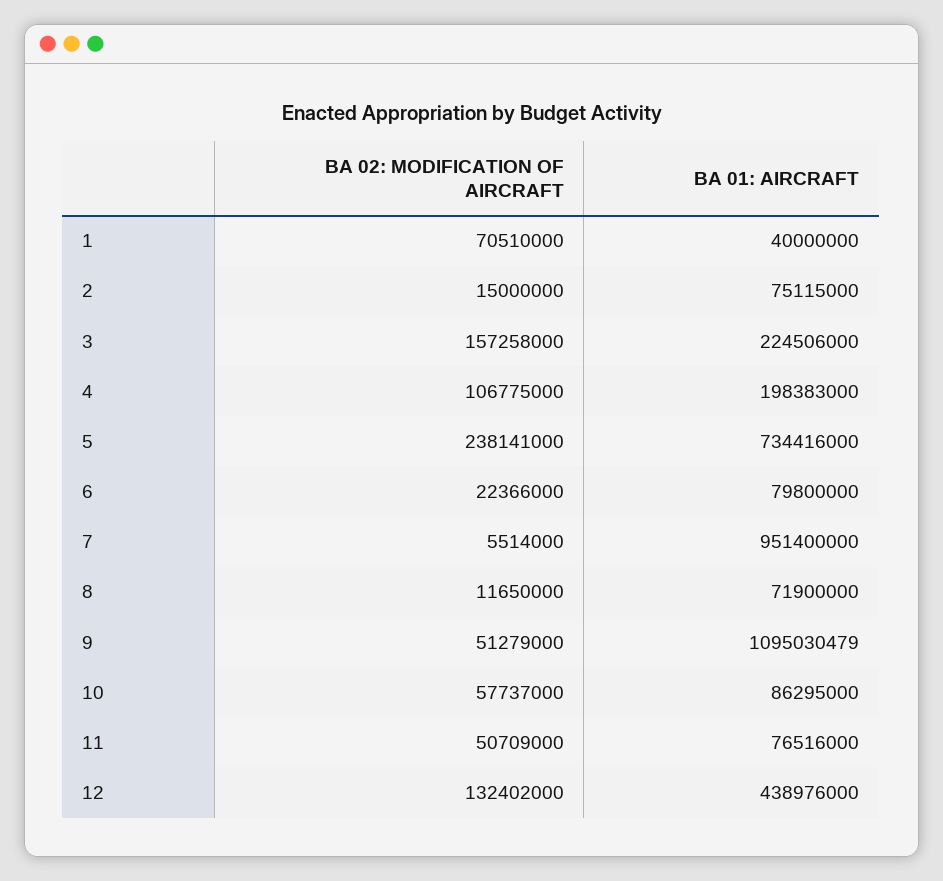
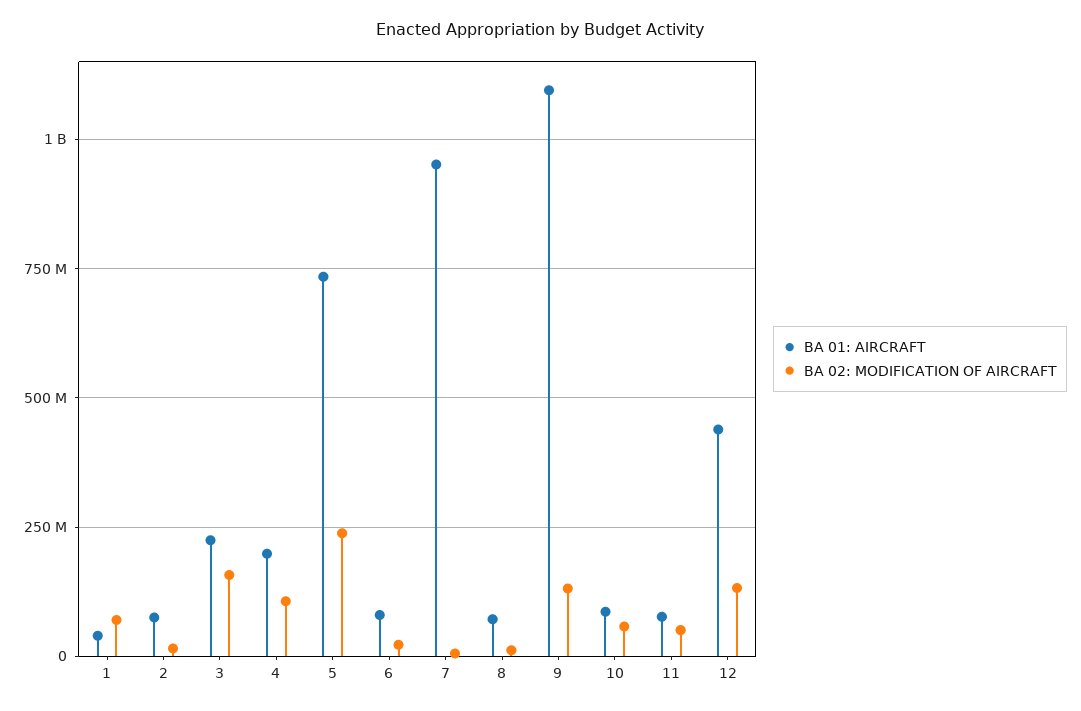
BA 02: MODIFICATION OF AIRCRAFT, 9: 51279000 -> 125000000

